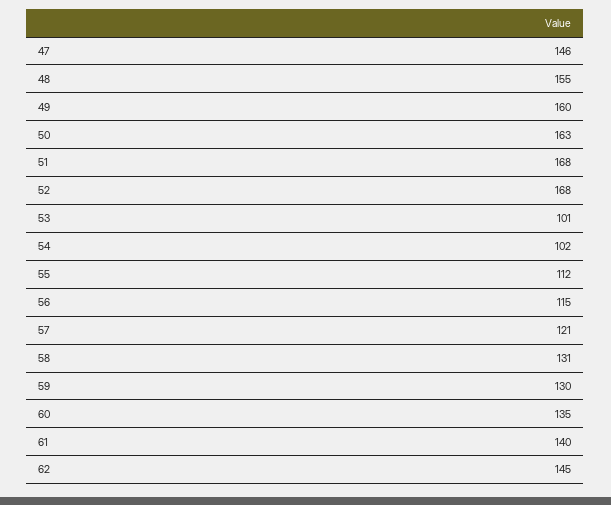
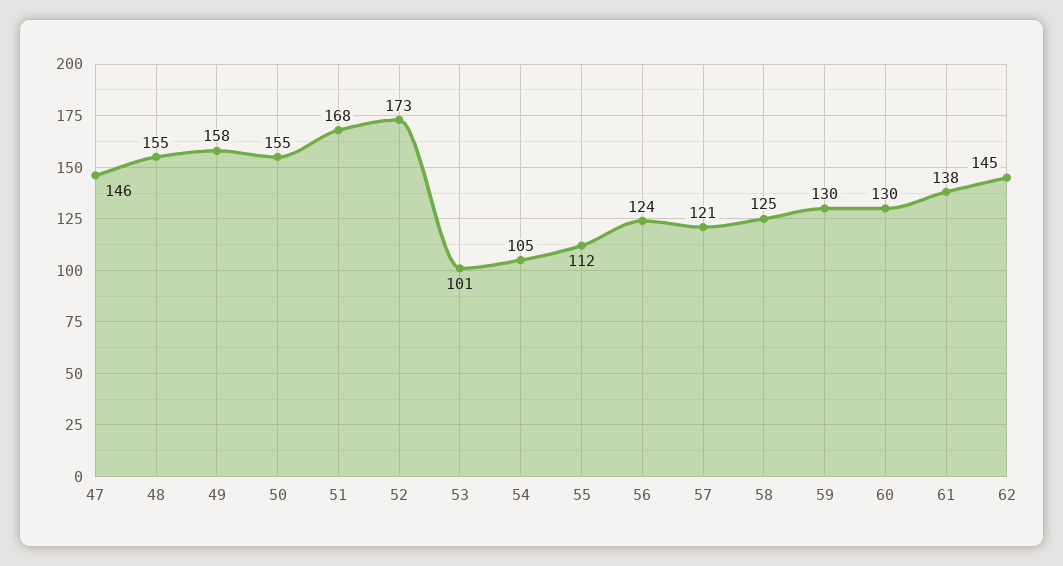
49: 160 -> 158
50: 163 -> 155
52: 168 -> 173
54: 102 -> 105
56: 115 -> 124
58: 131 -> 125
60: 135 -> 130
61: 140 -> 138

